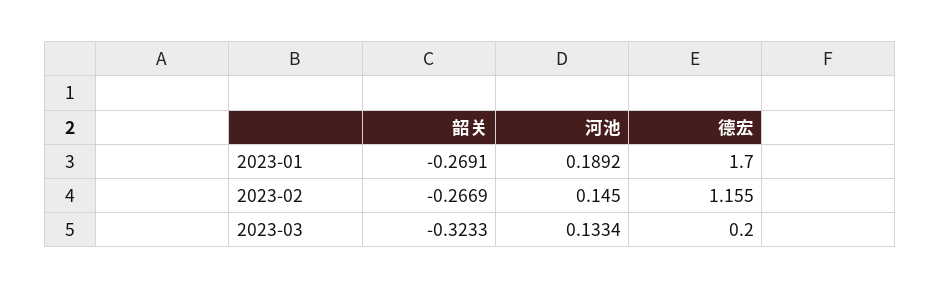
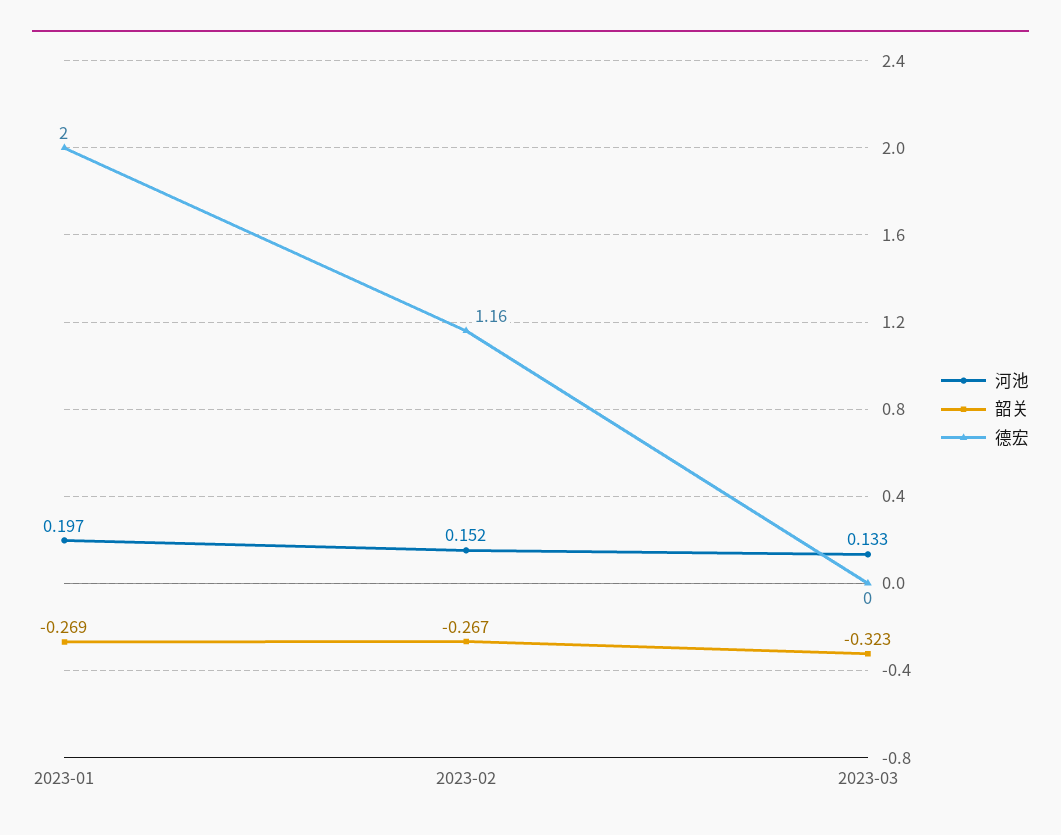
河池, 2023-01: 0.1892 -> 0.197
德宏, 2023-01: 1.7 -> 2
河池, 2023-02: 0.145 -> 0.152
德宏, 2023-03: 0.2 -> 0

